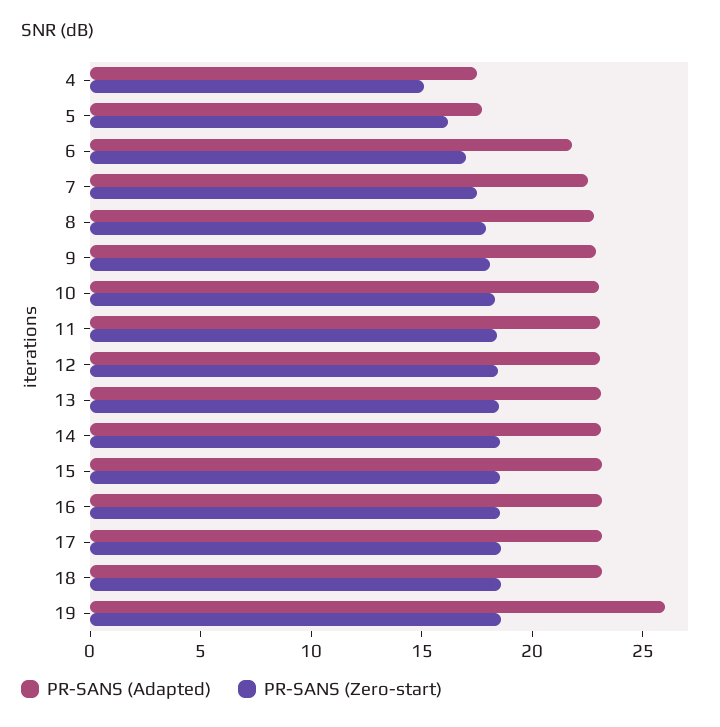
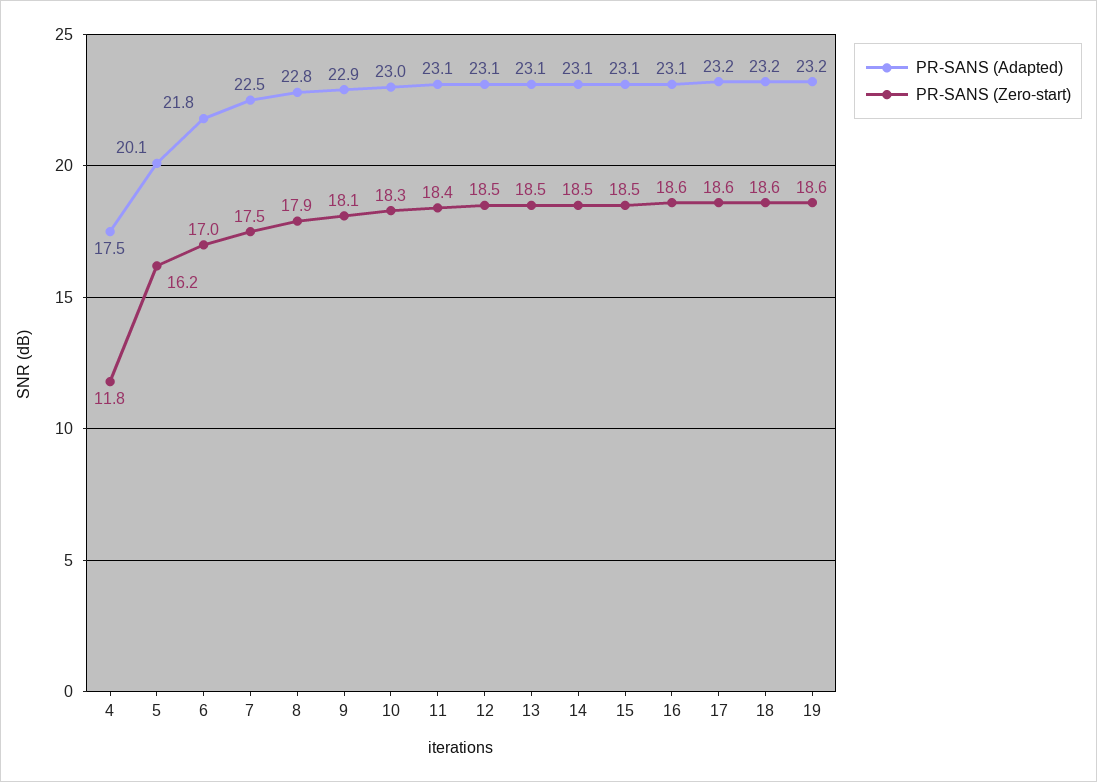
PR-SANS (Zero-start), 4: 15 -> 11.8
PR-SANS (Adapted), 5: 18 -> 20.1
PR-SANS (Adapted), 19: 26 -> 23.2

